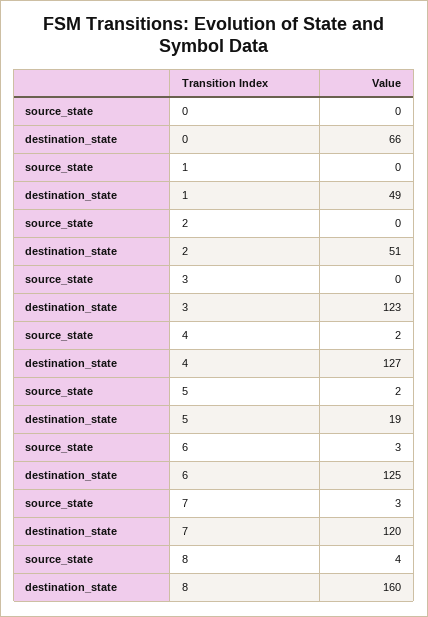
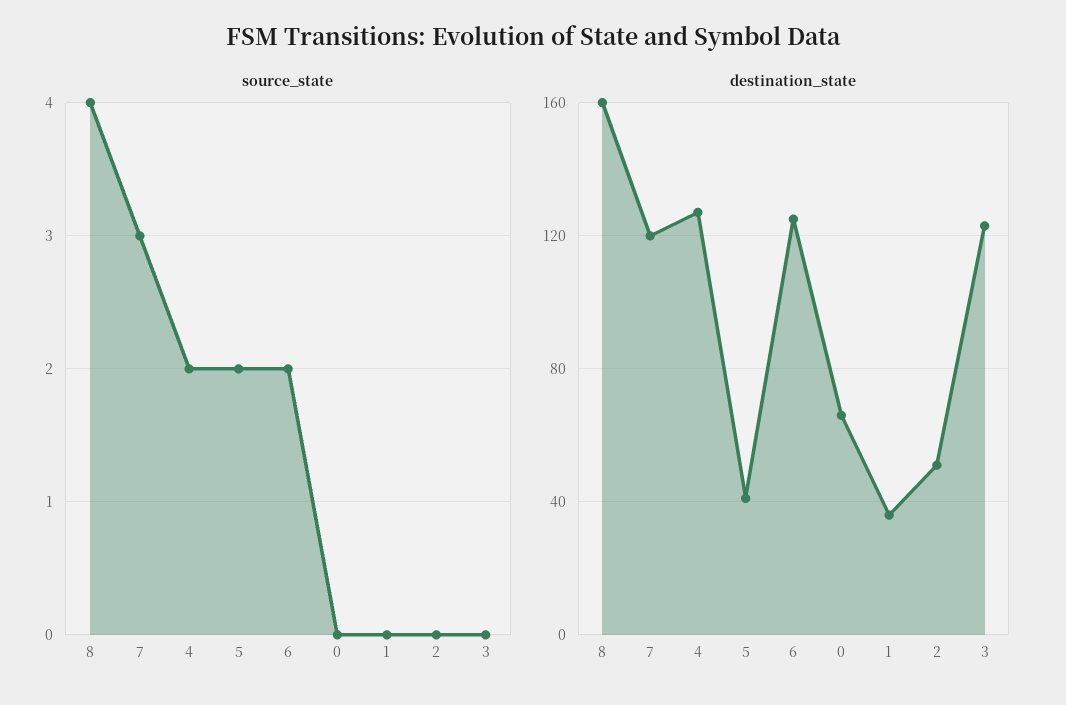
destination_state, 1: 49 -> 35
destination_state, 5: 19 -> 40
source_state, 6: 3 -> 2

